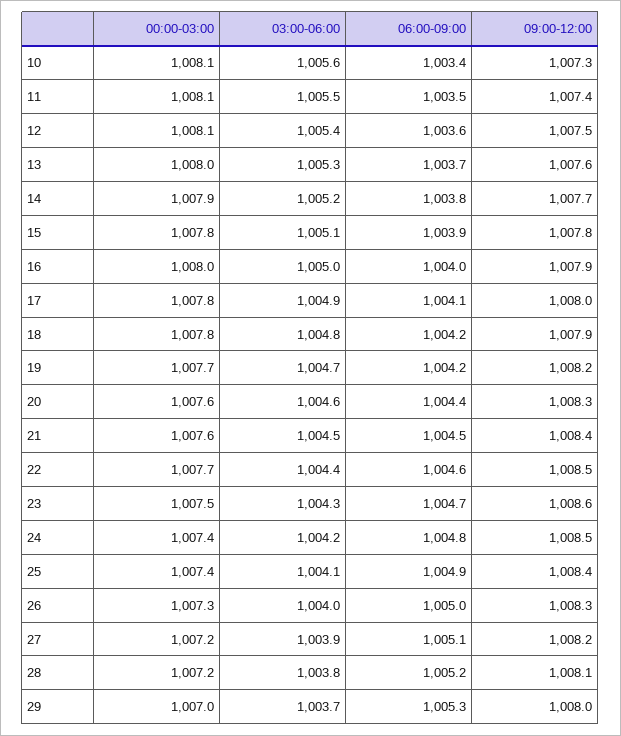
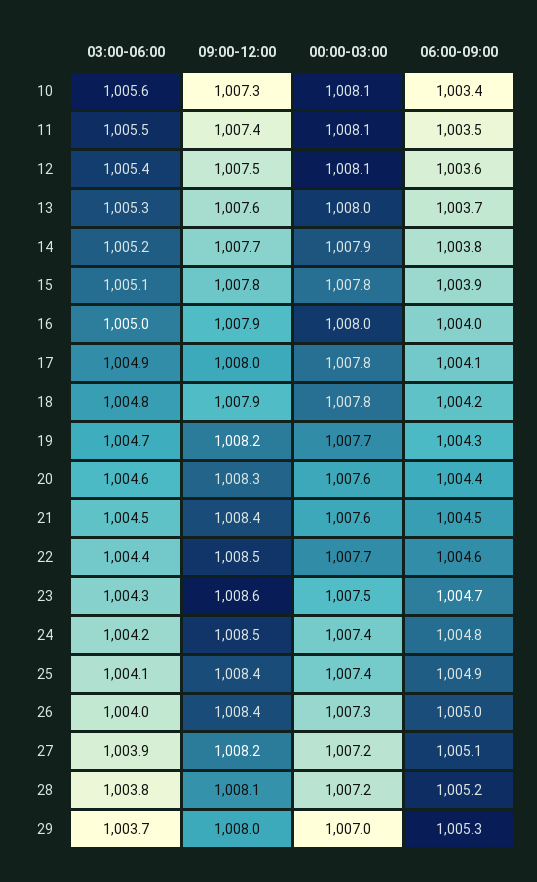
06:00-09:00, 19: 1004.2 -> 1004.3
09:00-12:00, 26: 1008.3 -> 1008.4

